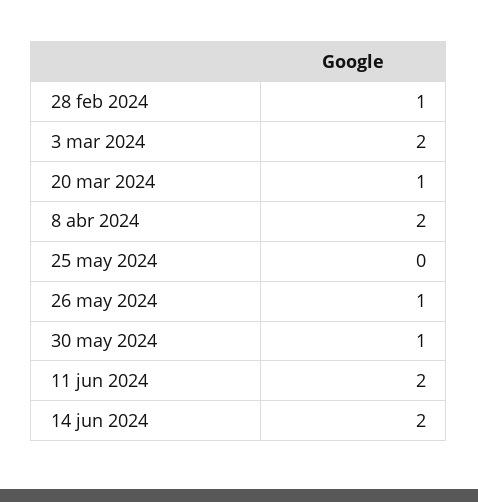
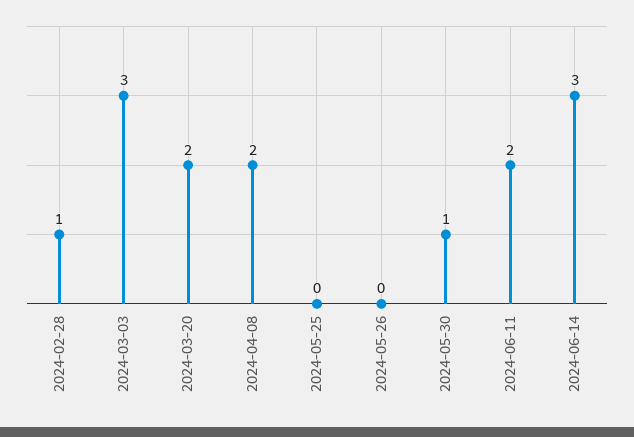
3 mar 2024: 2 -> 3
20 mar 2024: 1 -> 2
26 may 2024: 1 -> 0
14 jun 2024: 2 -> 3

